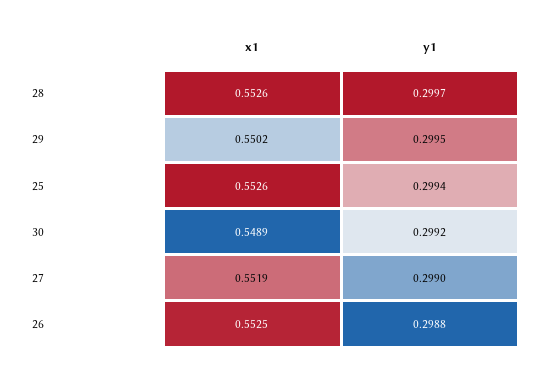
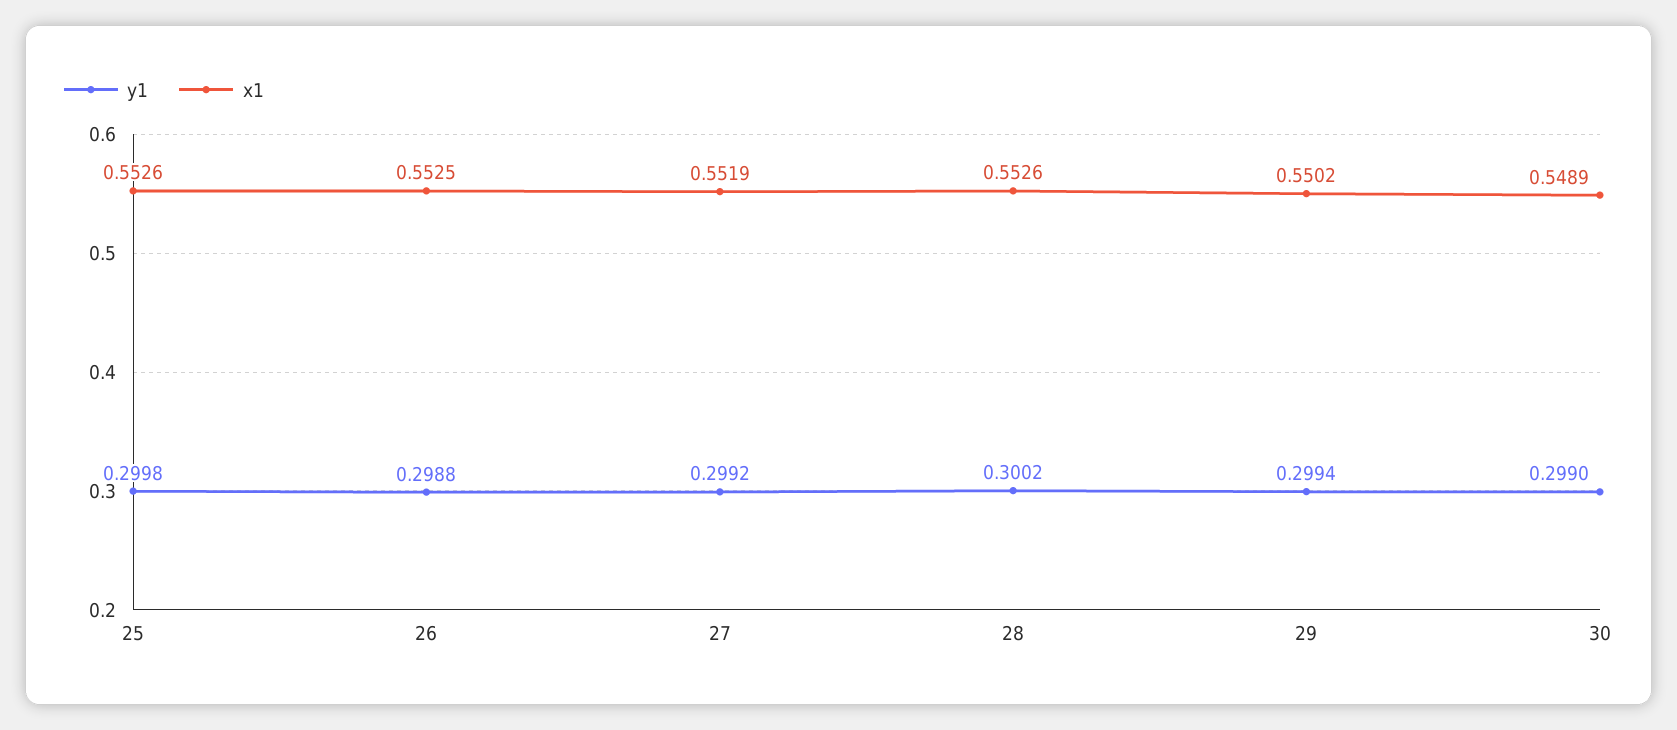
y1, 28: 0.2997 -> 0.3002
y1, 29: 0.2995 -> 0.2994
y1, 25: 0.2994 -> 0.2998
y1, 30: 0.2992 -> 0.299
y1, 27: 0.299 -> 0.2992

